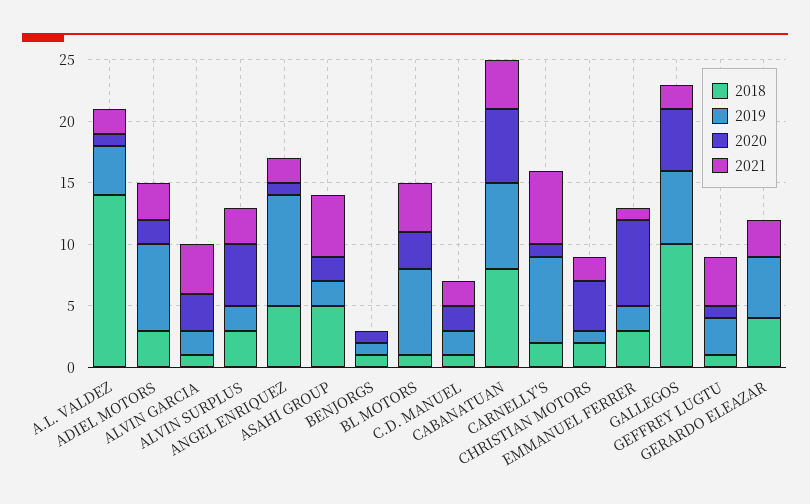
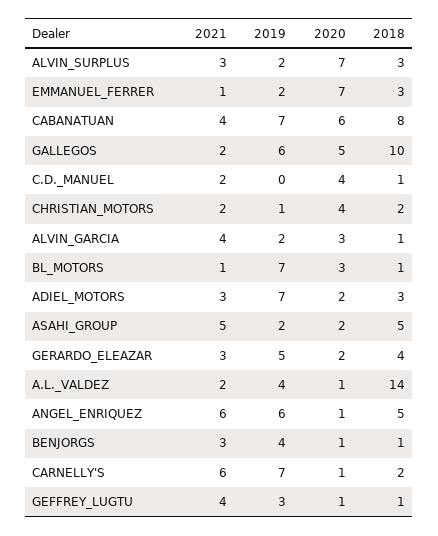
2020, ALVIN SURPLUS: 5 -> 7
2019, ANGEL ENRIQUEZ: 9 -> 6
2021, ANGEL ENRIQUEZ: 2 -> 6
2019, BENJORGS: 1 -> 4
2021, BENJORGS: 0 -> 3
2021, BL MOTORS: 4 -> 1
2019, C.D. MANUEL: 2 -> 0
2020, C.D. MANUEL: 2 -> 4
2020, GERARDO ELEAZAR: 0 -> 2

